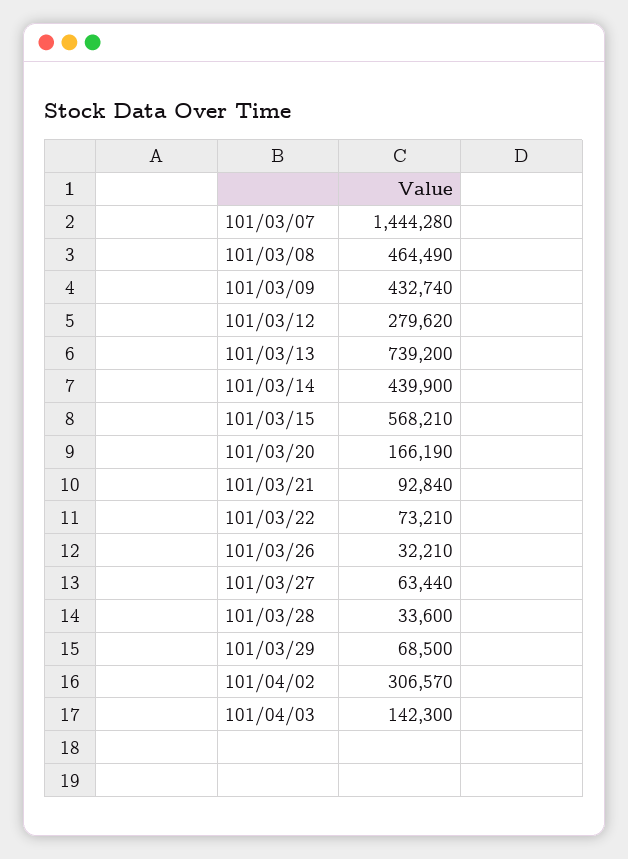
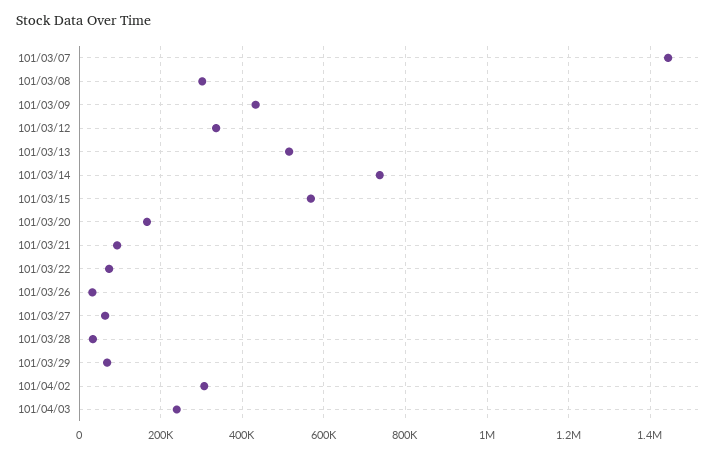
101/03/08: 464490 -> 300000
101/03/12: 279620 -> 340000
101/03/13: 739200 -> 520000
101/03/14: 439900 -> 740000
101/04/03: 142300 -> 240000

